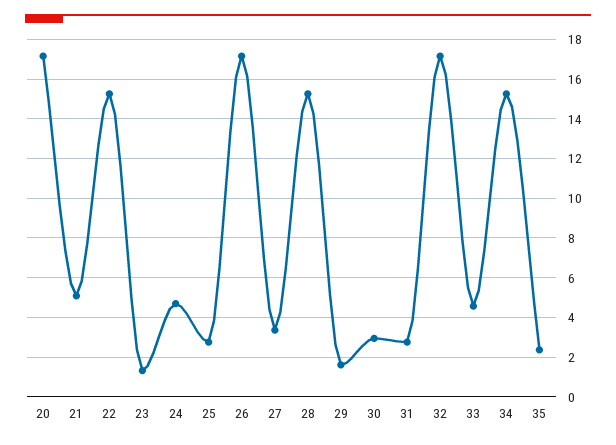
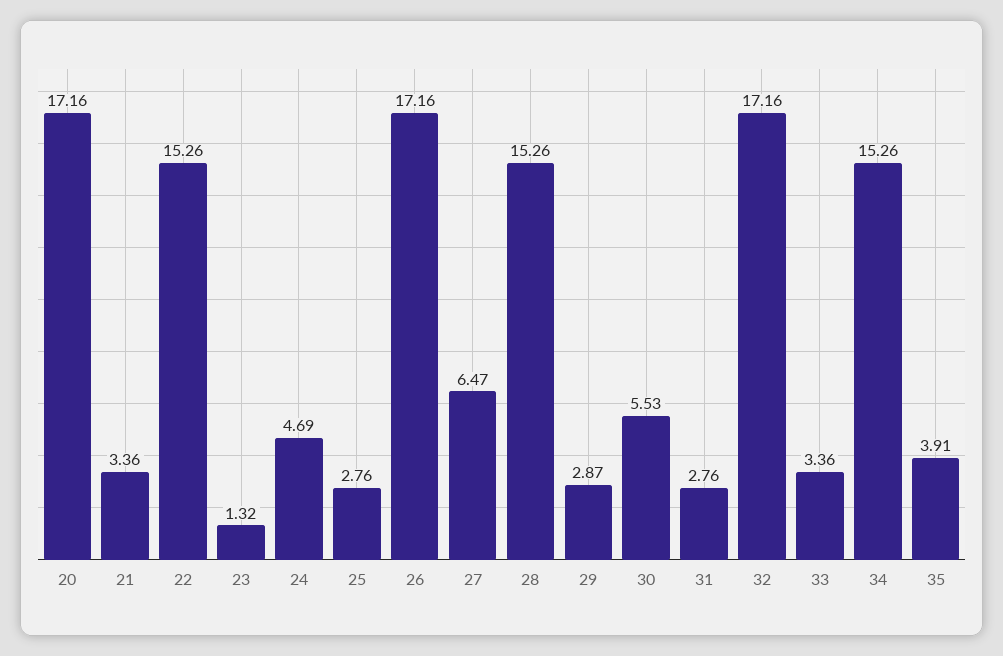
21: 5 -> 3.36
27: 3.5 -> 6.47
29: 1.5 -> 2.87
30: 3 -> 5.53
33: 4.5 -> 3.36
35: 2.5 -> 3.91

